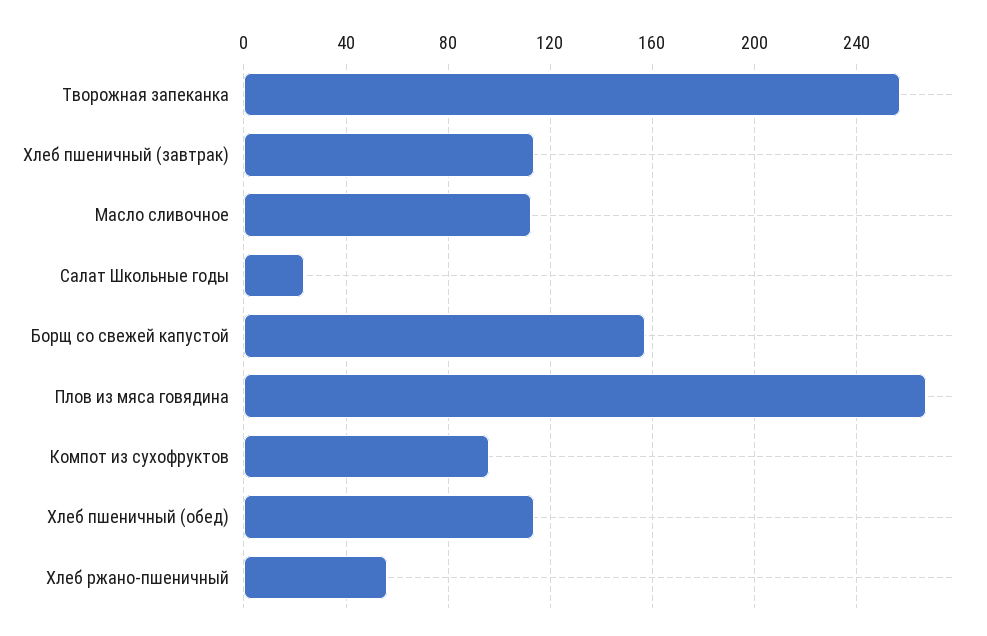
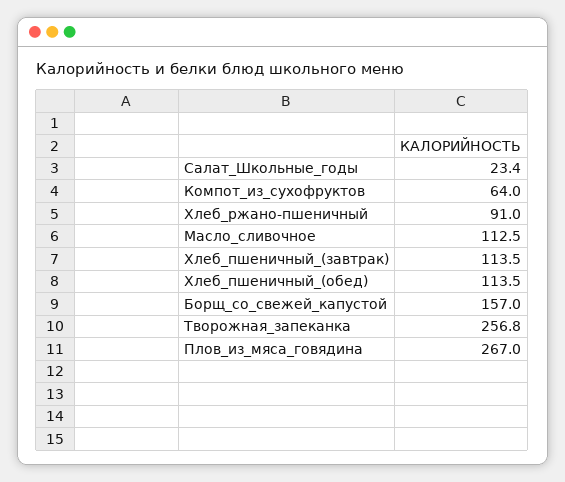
Компот из сухофруктов: 95 -> 64
Хлеб ржано-пшеничный: 55 -> 91

